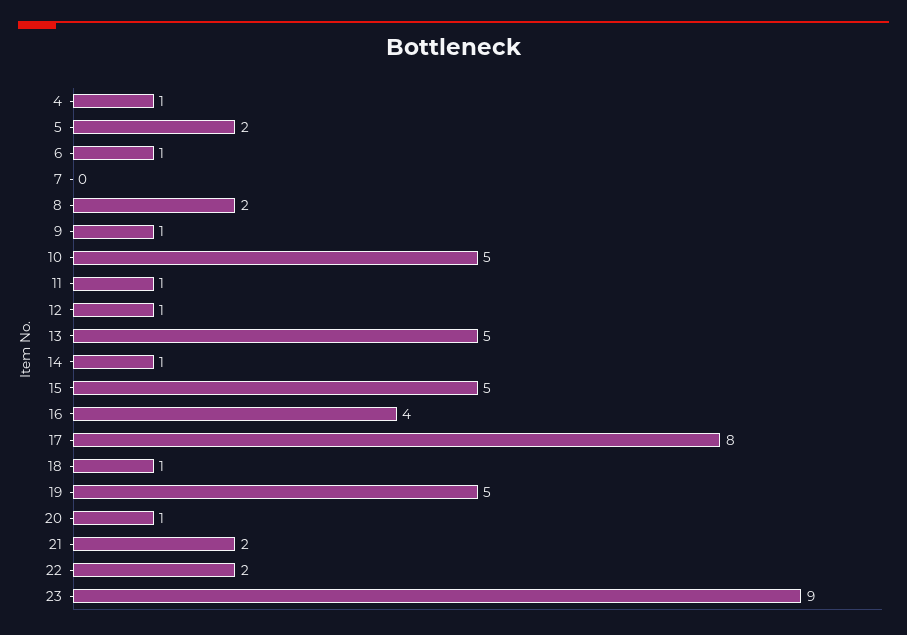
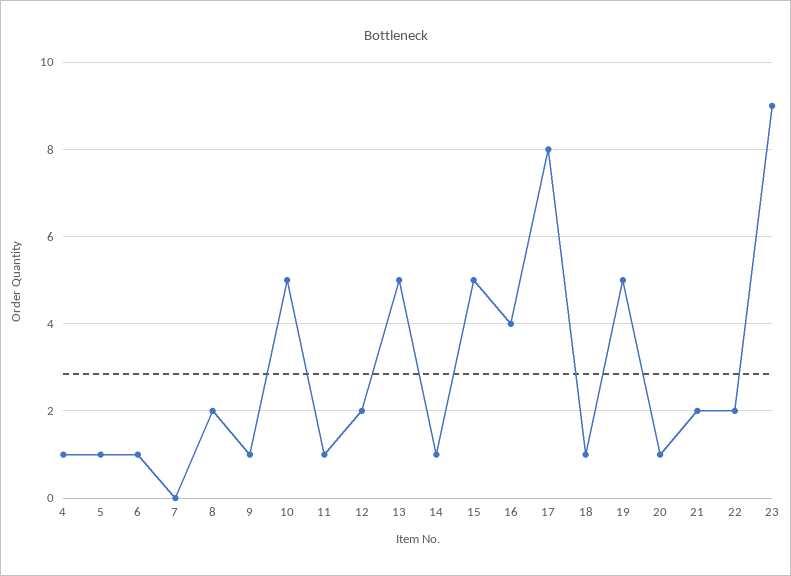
5: 2 -> 1
12: 1 -> 2

